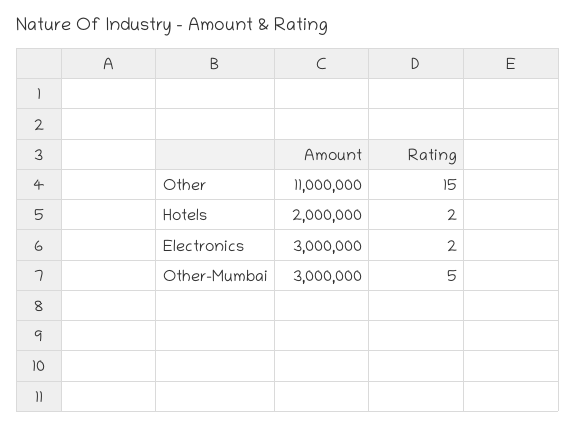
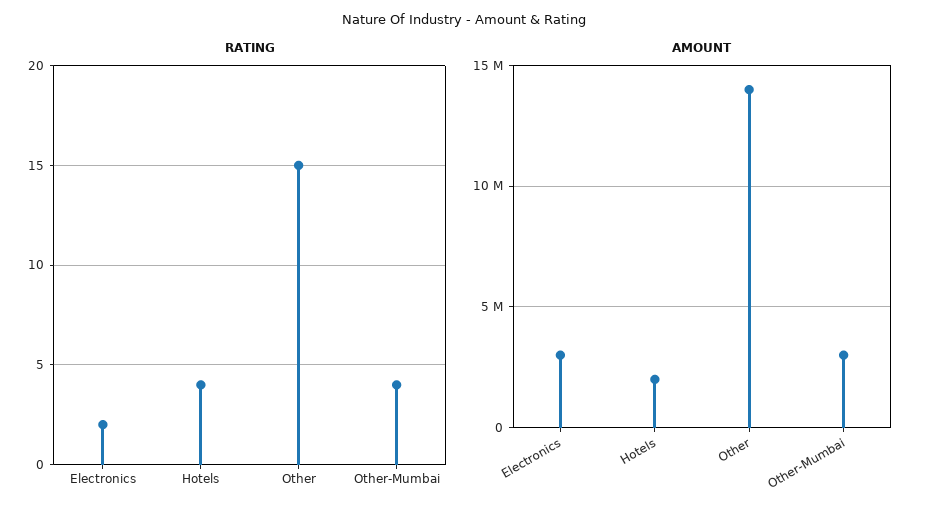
Amount, Other: 11000000 -> 14000000
Rating, Hotels: 2 -> 4
Rating, Other-Mumbai: 5 -> 4

